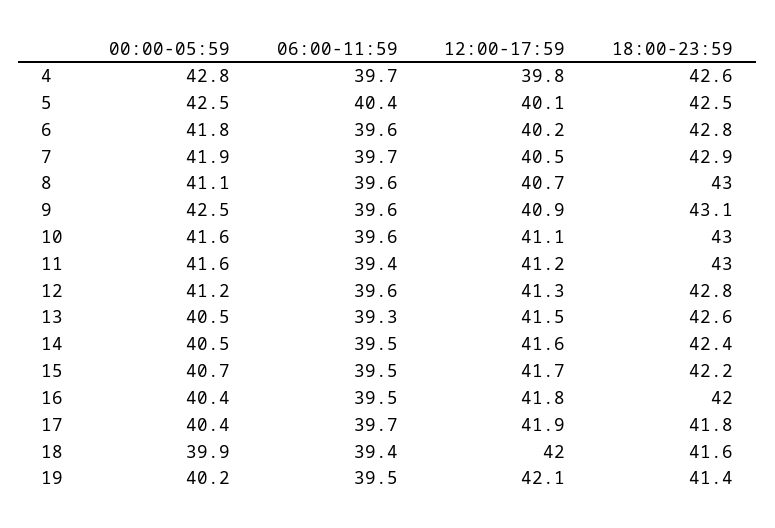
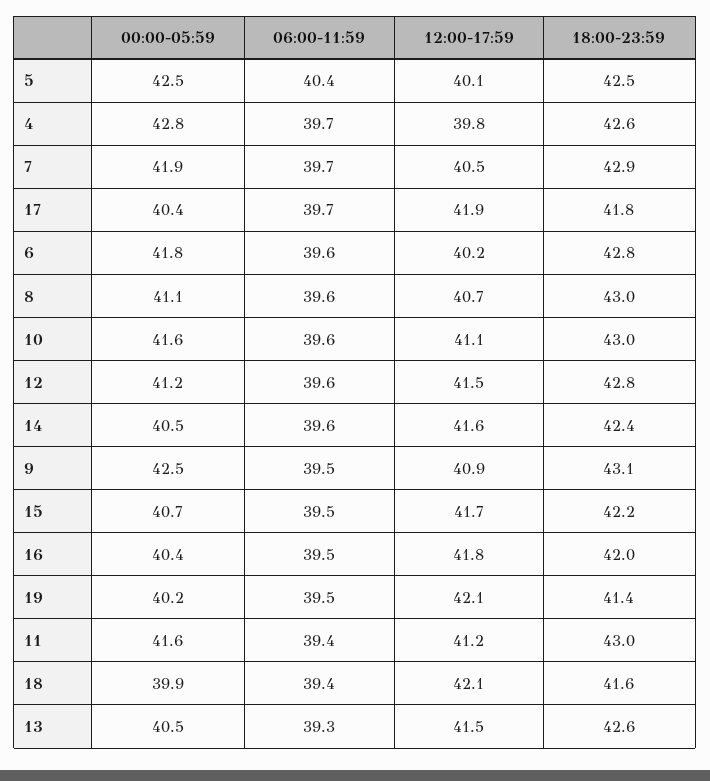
06:00-11:59, 9: 39.6 -> 39.5
12:00-17:59, 12: 41.3 -> 41.5
06:00-11:59, 14: 39.5 -> 39.6
12:00-17:59, 18: 42 -> 42.1

